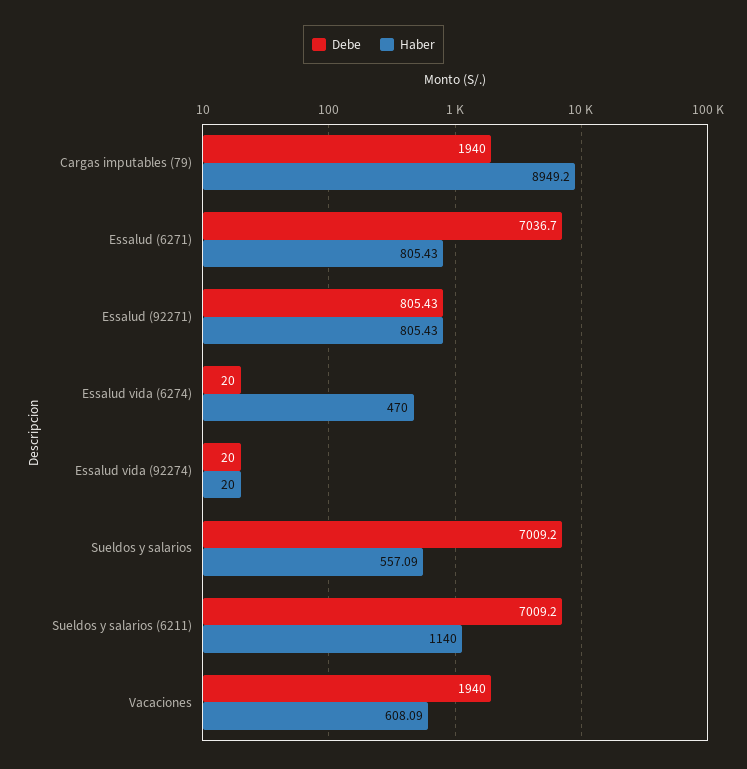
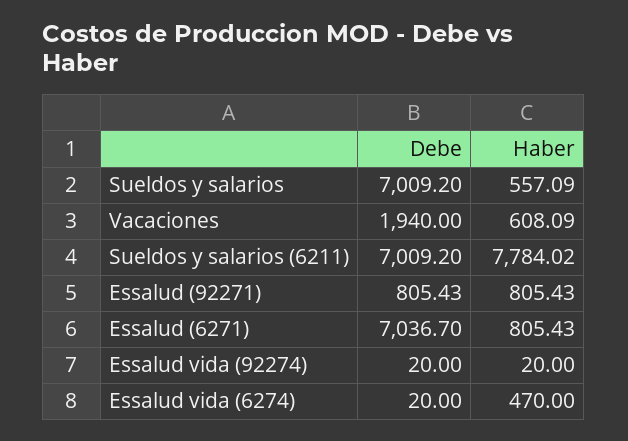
Debe, Cargas imputables (79): 1940 -> none
Haber, Cargas imputables (79): 8949.2 -> none
Haber, Sueldos y salarios (6211): 1140 -> 7784.02

